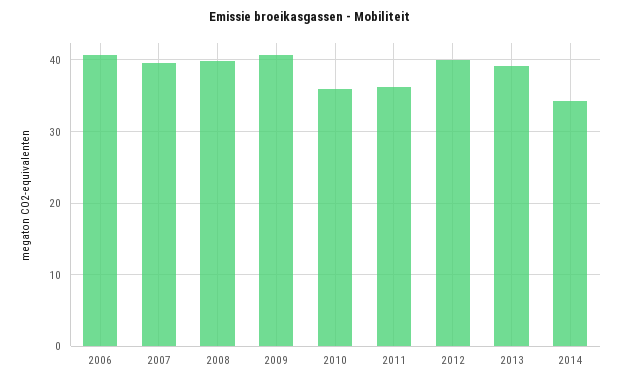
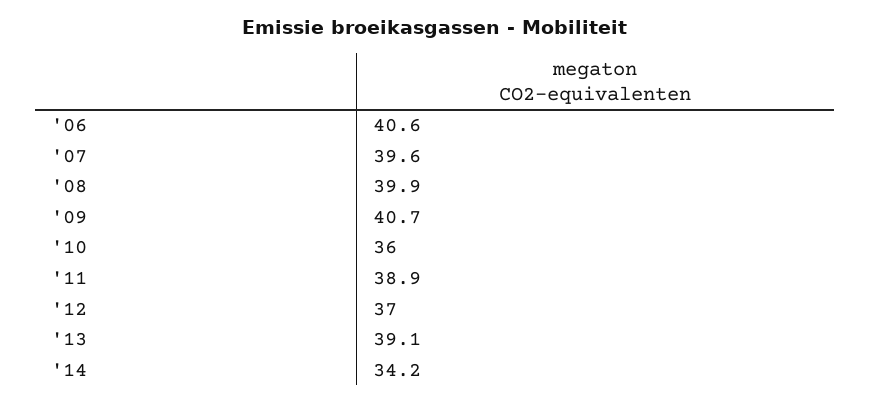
2011: 36 -> 38.9
2012: 40 -> 37

